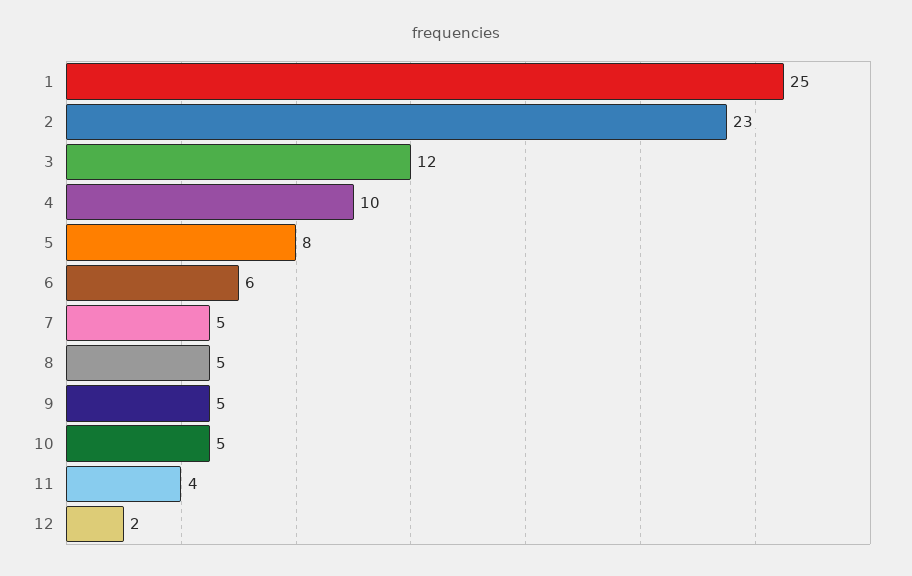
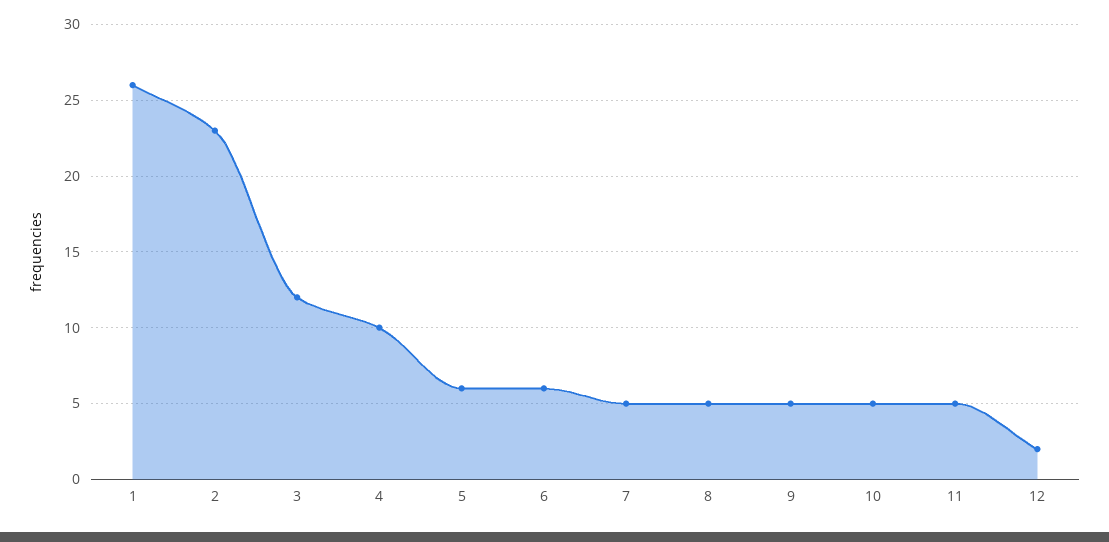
1: 25 -> 26
5: 8 -> 6
11: 4 -> 5

